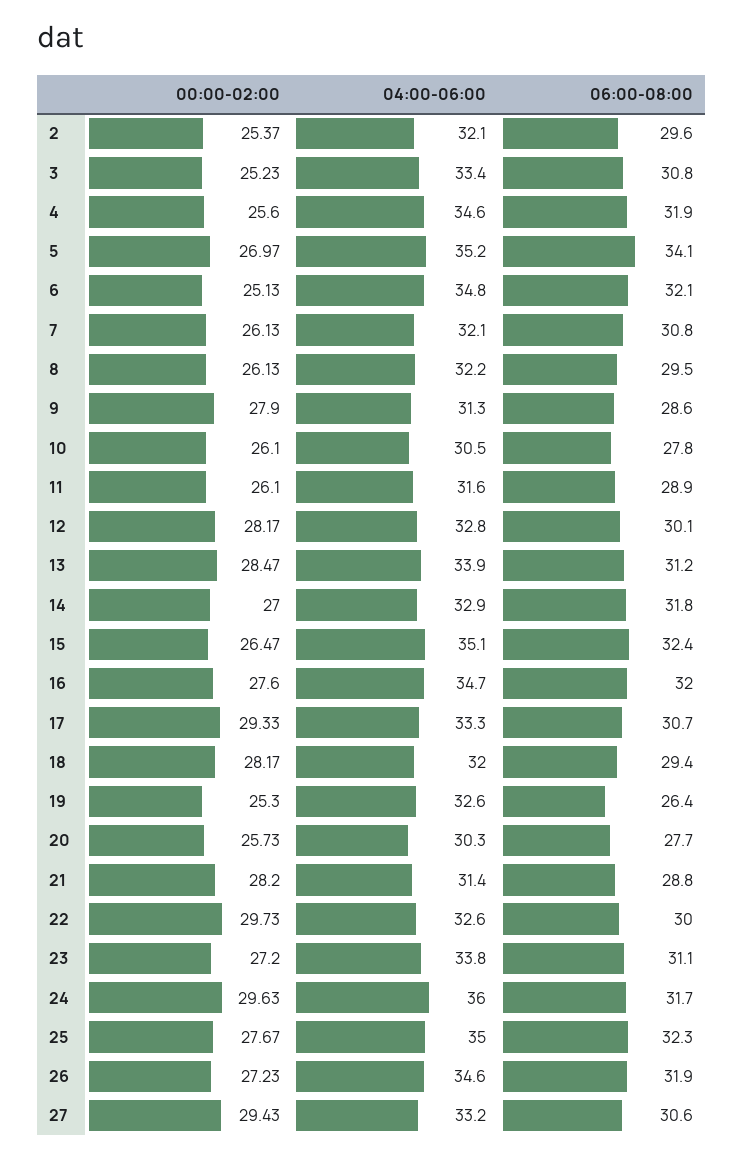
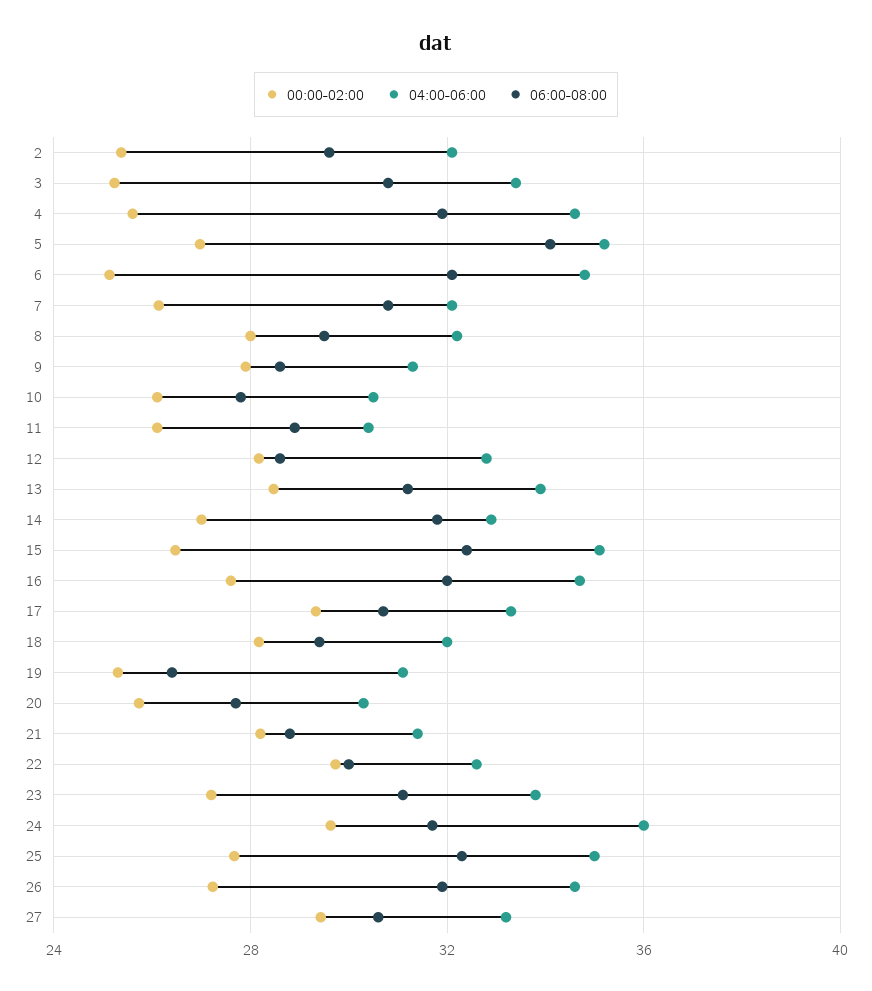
00:00-02:00, 8: 26.13 -> 28
04:00-06:00, 11: 31.6 -> 30.5
06:00-08:00, 12: 30.1 -> 28.5
04:00-06:00, 19: 32.6 -> 31

